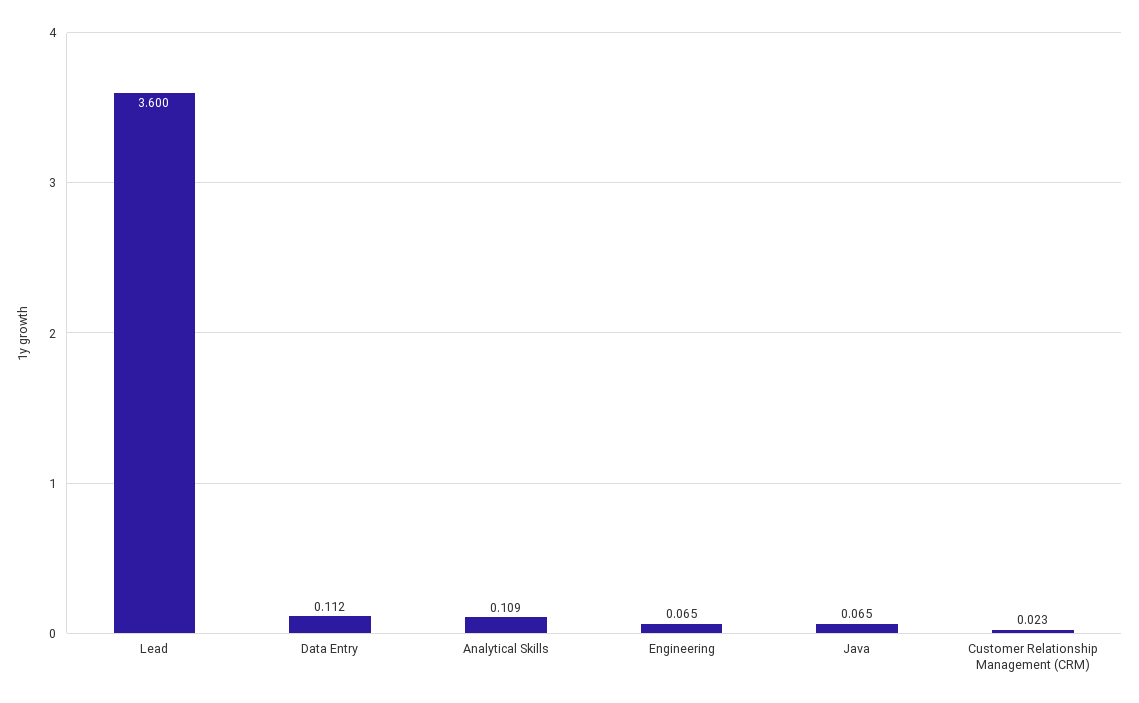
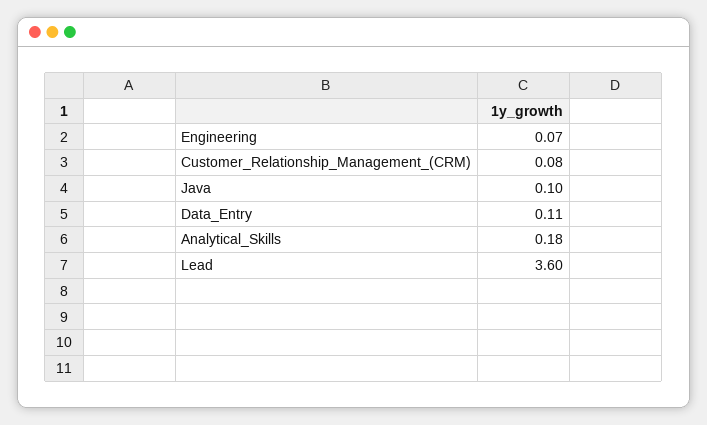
Analytical Skills: 0.109 -> 0.18
Java: 0.065 -> 0.1
Customer Relationship Management (CRM): 0.023 -> 0.08

